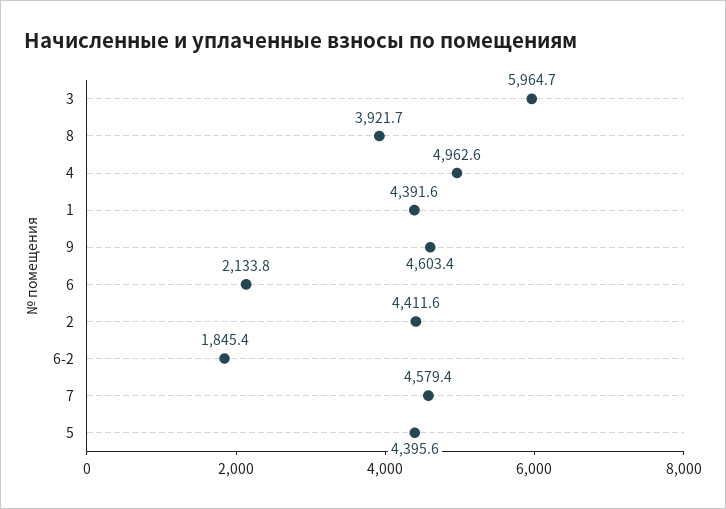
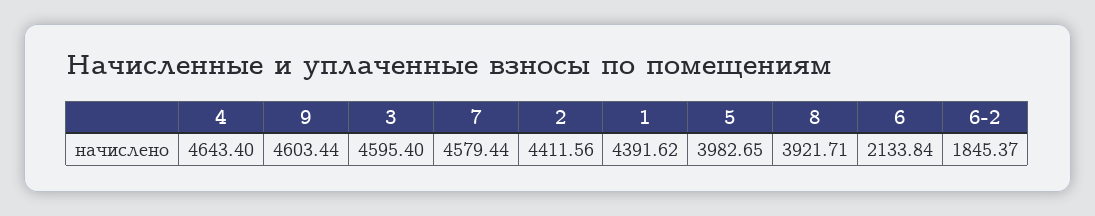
3: 5964.7 -> 4595.4
4: 4962.6 -> 4643.4
5: 4395.6 -> 3982.65

